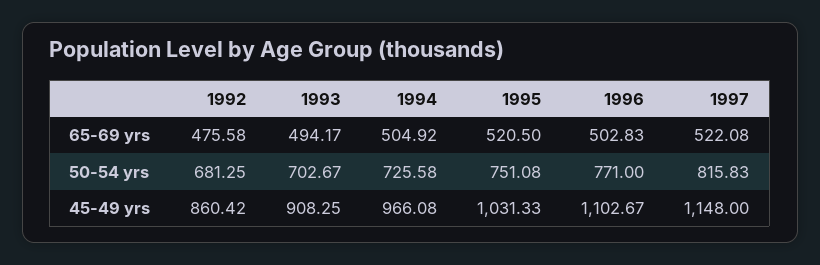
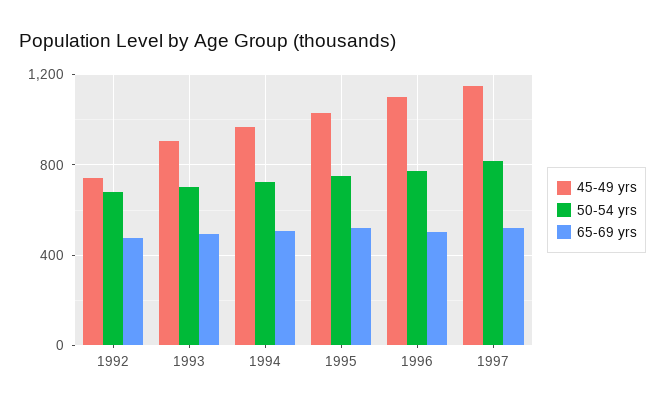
45-49 yrs, 1992: 860.42 -> 750

